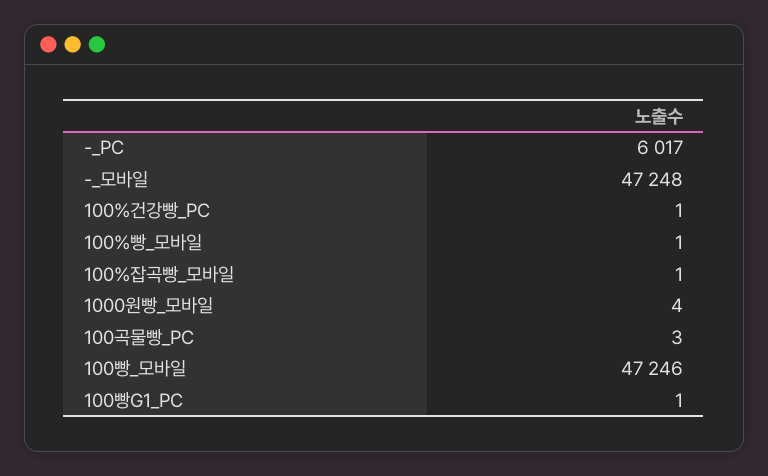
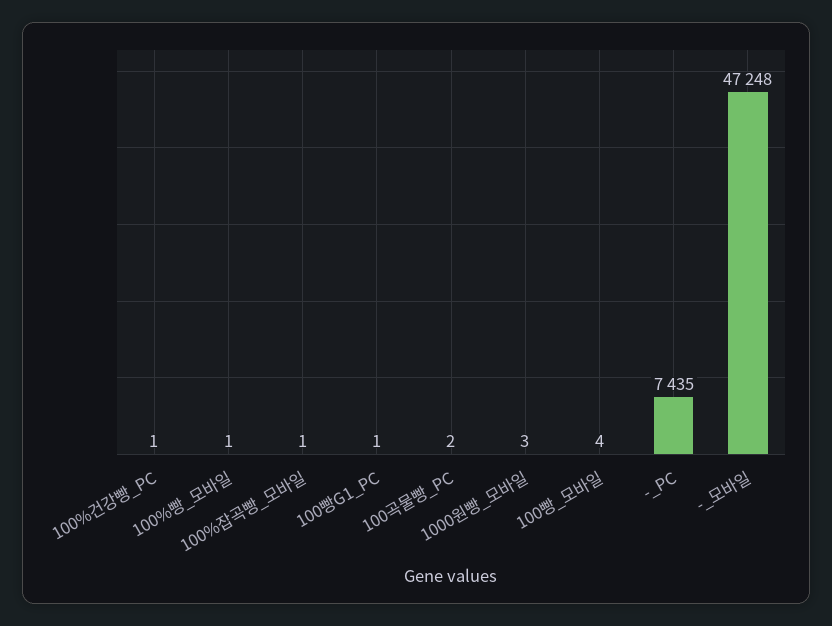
-_PC: 6017 -> 7435
1000원빵_모바일: 4 -> 3
100곡물빵_PC: 3 -> 2
100빵_모바일: 47246 -> 4

